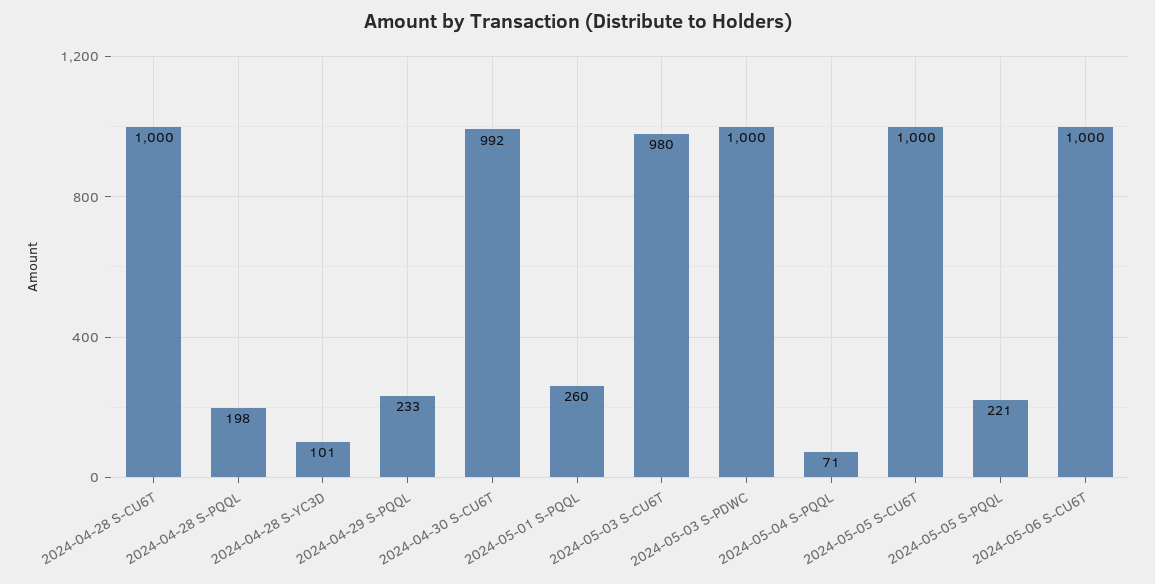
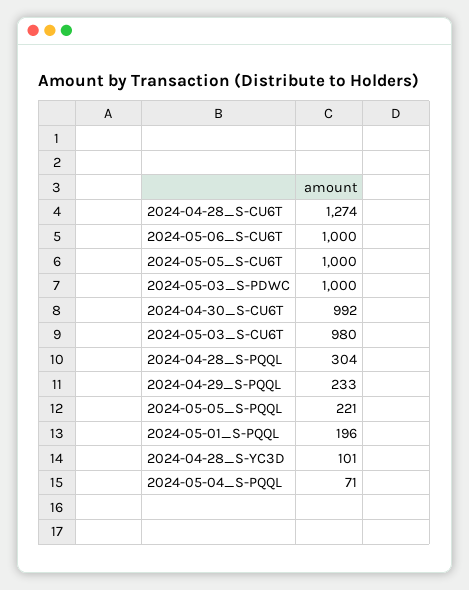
2024-04-28 S-CU6T: 1000 -> 1274
2024-04-28 S-PQQL: 198 -> 304
2024-05-01 S-PQQL: 260 -> 196

